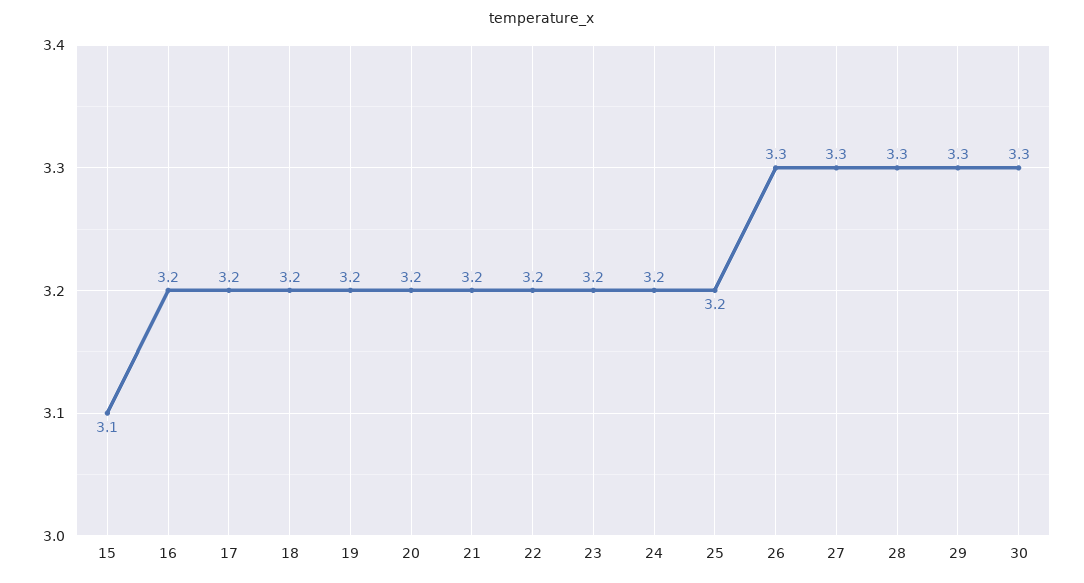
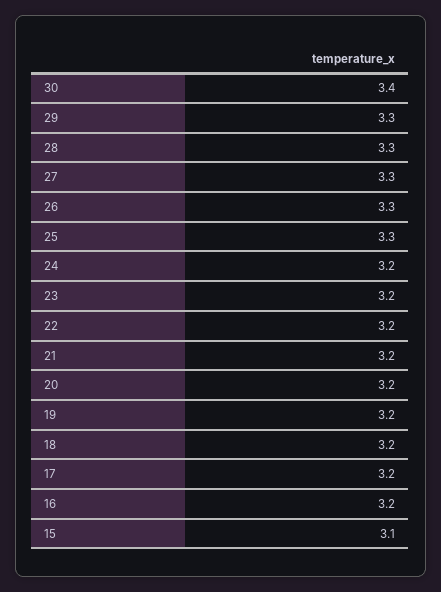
25: 3.2 -> 3.3
30: 3.3 -> 3.4

